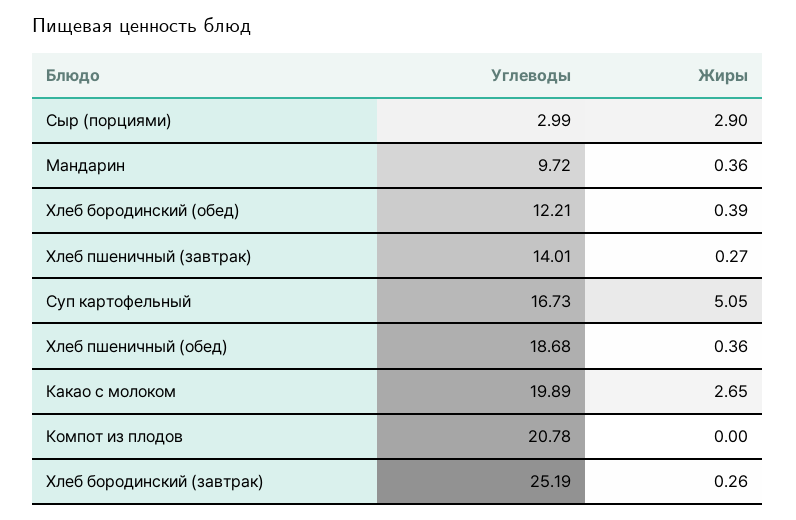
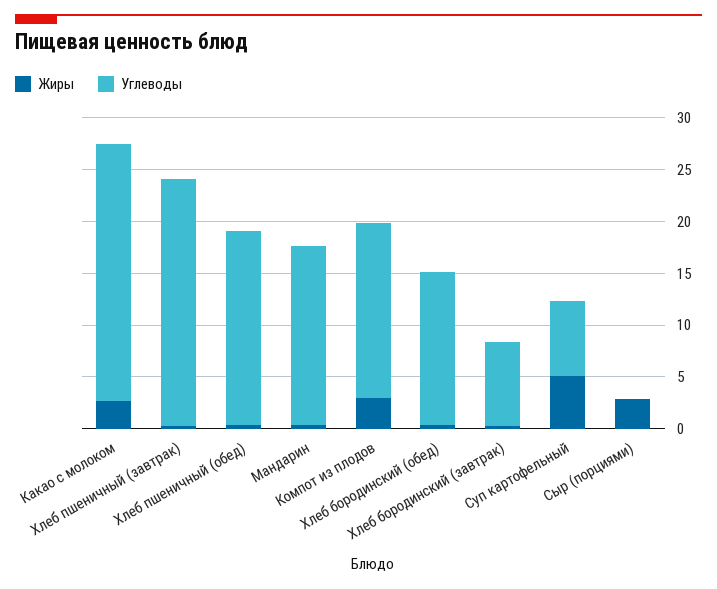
Углеводы, Сыр (порциями): 2.99 -> 0
Углеводы, Мандарин: 9.72 -> 17
Углеводы, Хлеб бородинский (обед): 12.21 -> 15
Углеводы, Хлеб пшеничный (завтрак): 14.01 -> 24
Углеводы, Суп картофельный: 16.73 -> 7
Углеводы, Какао с молоком: 19.89 -> 25
Углеводы, Компот из плодов: 20.78 -> 17
Жиры, Компот из плодов: 0 -> 3
Углеводы, Хлеб бородинский (завтрак): 25.19 -> 8

